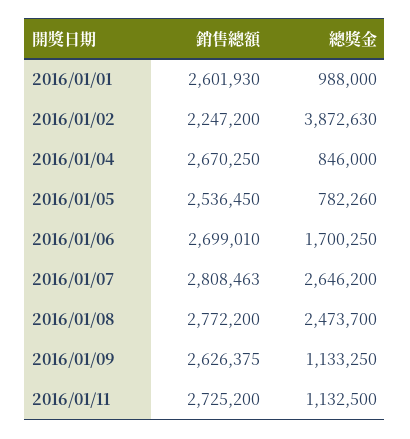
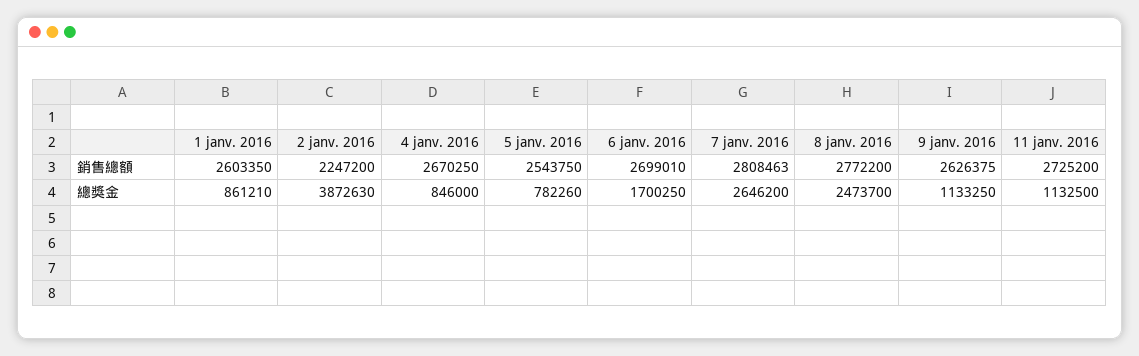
銷售總額, 2016/01/01: 2601930 -> 2603350
總獎金, 2016/01/01: 988000 -> 861210
銷售總額, 2016/01/05: 2536450 -> 2543750

